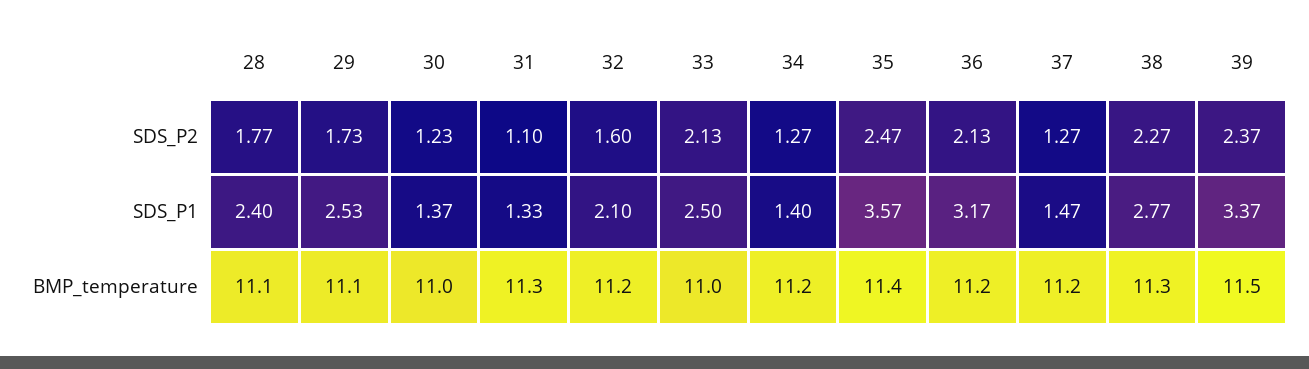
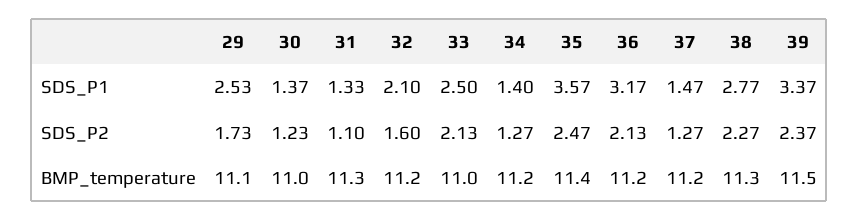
28, SDS_P2: 1.77 -> none
28, SDS_P1: 2.4 -> none
28, BMP_temperature: 11.1 -> none

